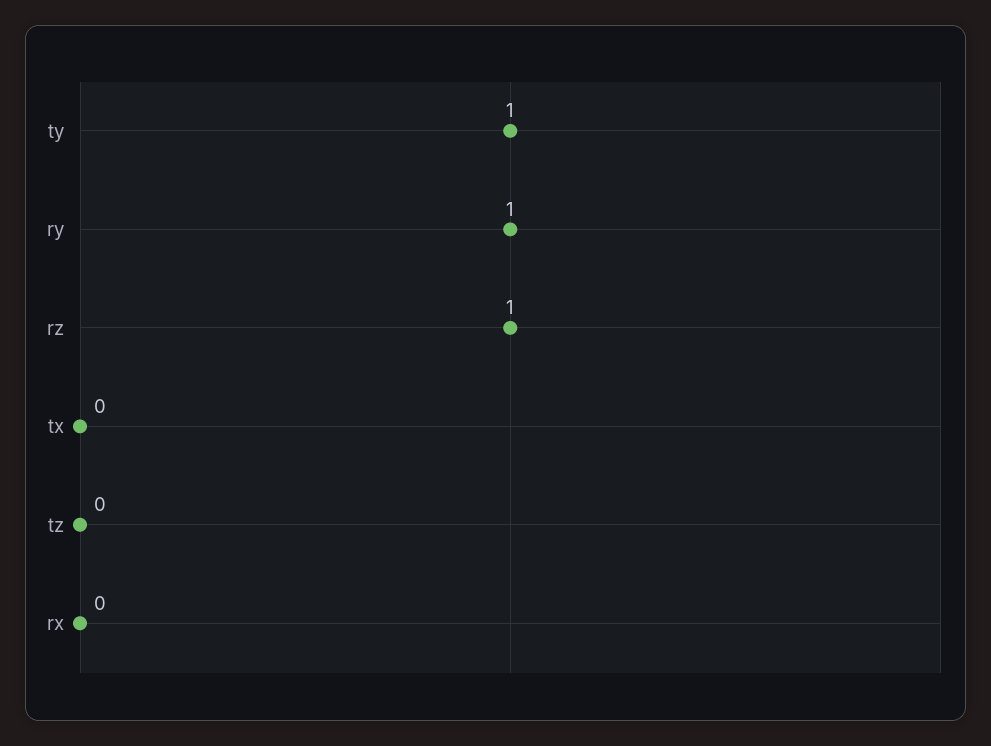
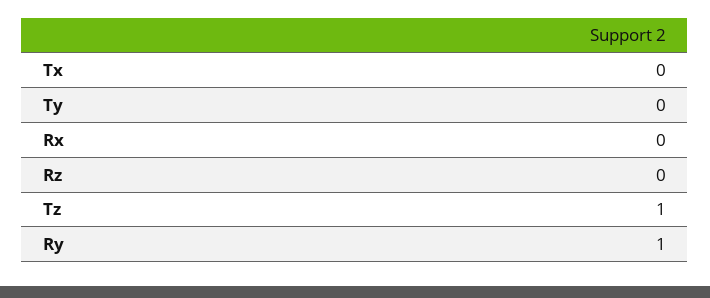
ty: 1 -> 0
rz: 1 -> 0
tz: 0 -> 1

